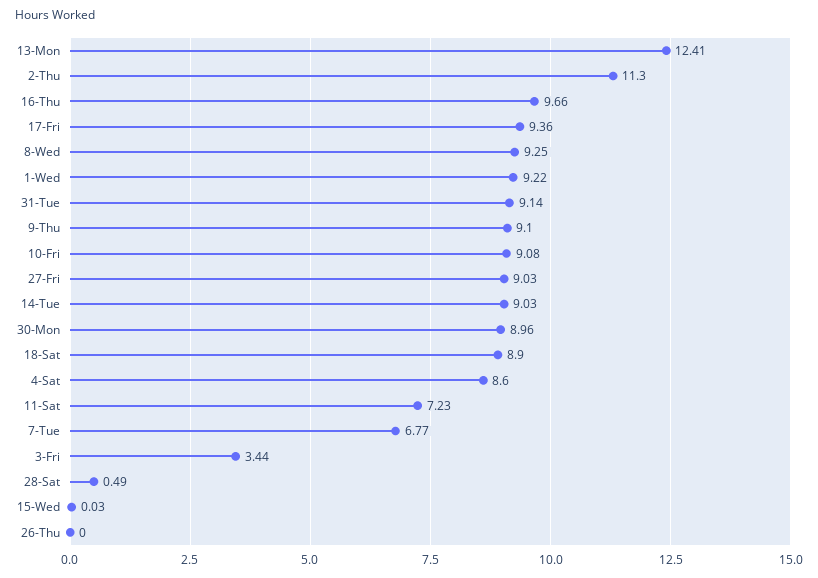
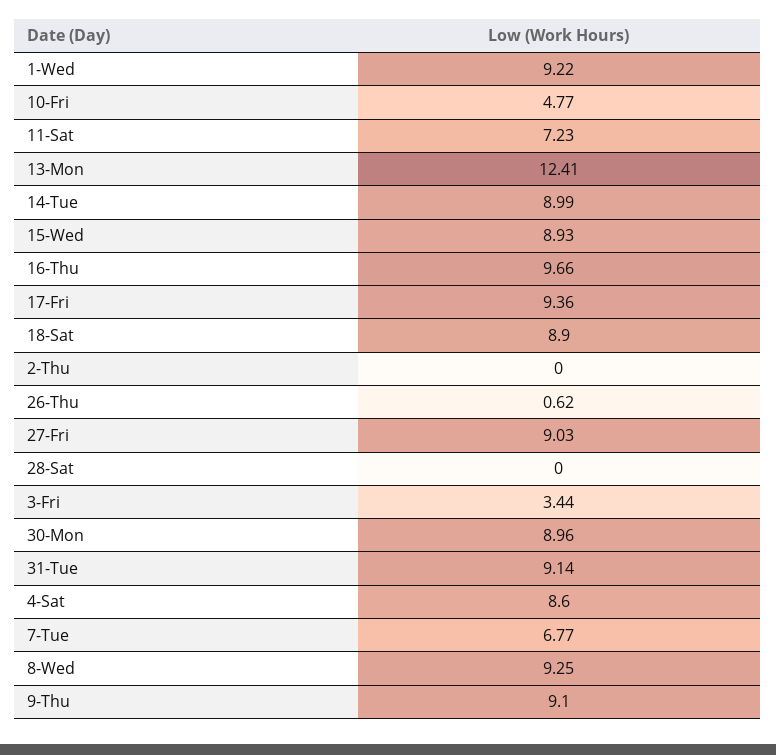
2-Thu: 11.3 -> 0
10-Fri: 9.08 -> 4.77
14-Tue: 9.03 -> 8.99
28-Sat: 0.49 -> 0
15-Wed: 0.03 -> 8.93
26-Thu: 0 -> 0.62

